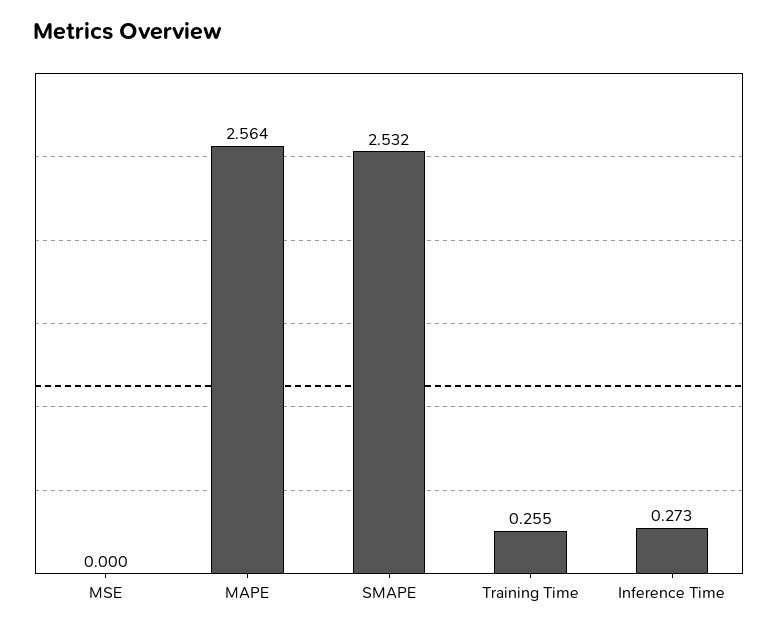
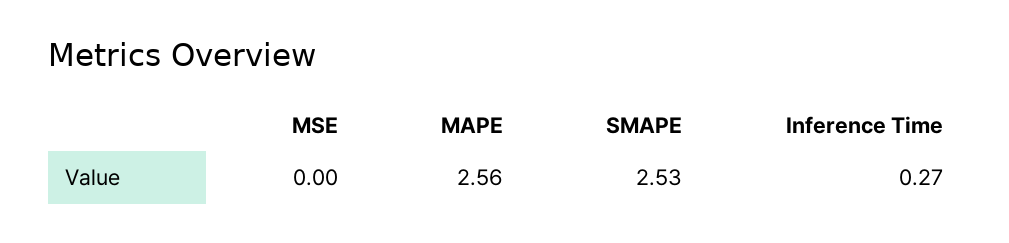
Training Time: 0.255 -> none

